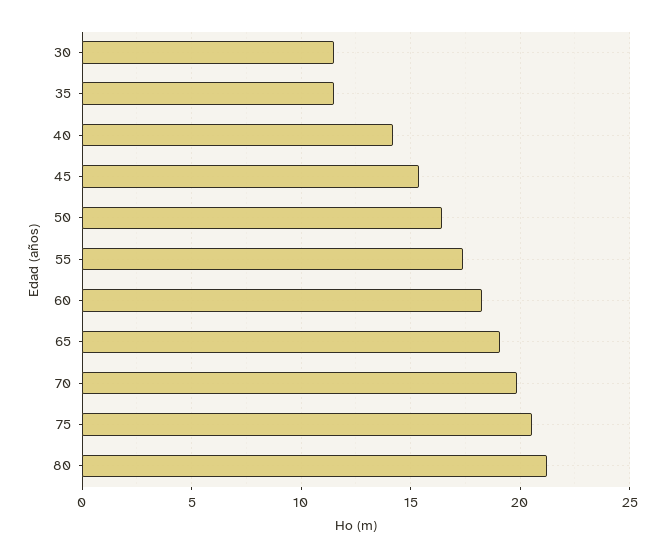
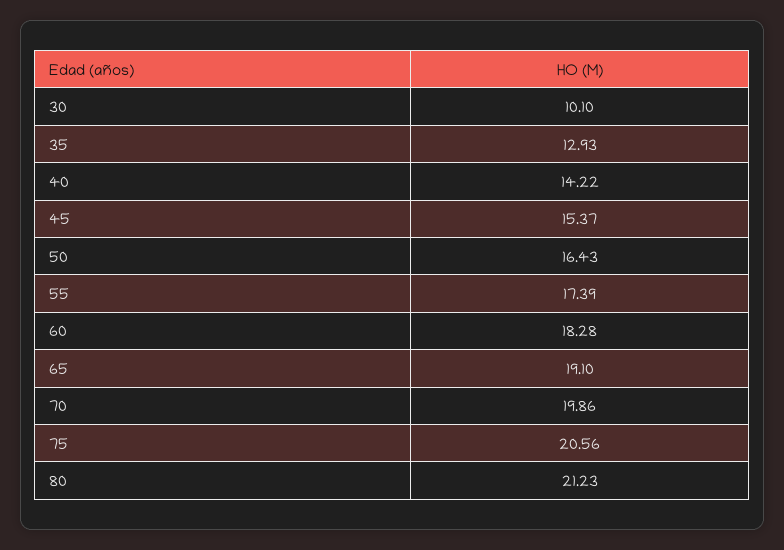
30: 11.5 -> 10.1
35: 11.5 -> 12.93

